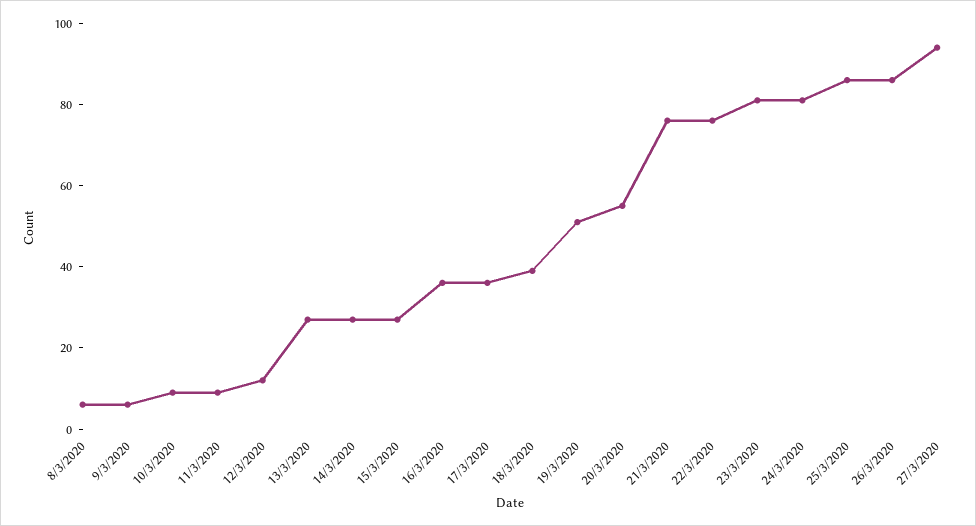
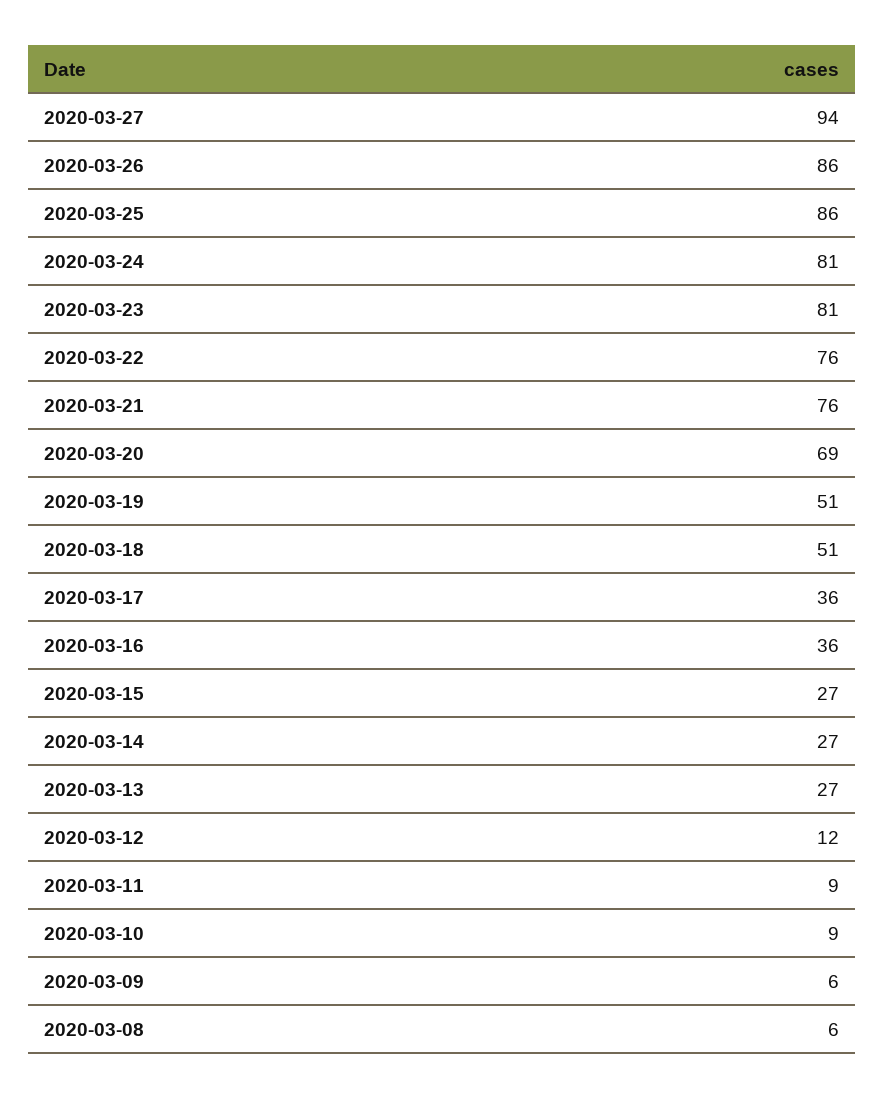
18/3/2020: 40 -> 51
20/3/2020: 55 -> 69

